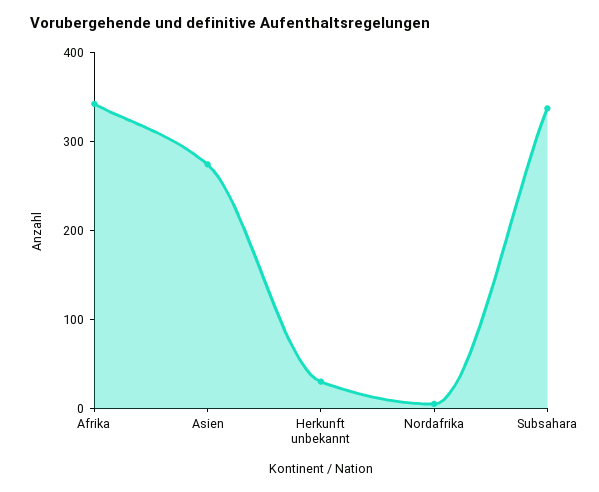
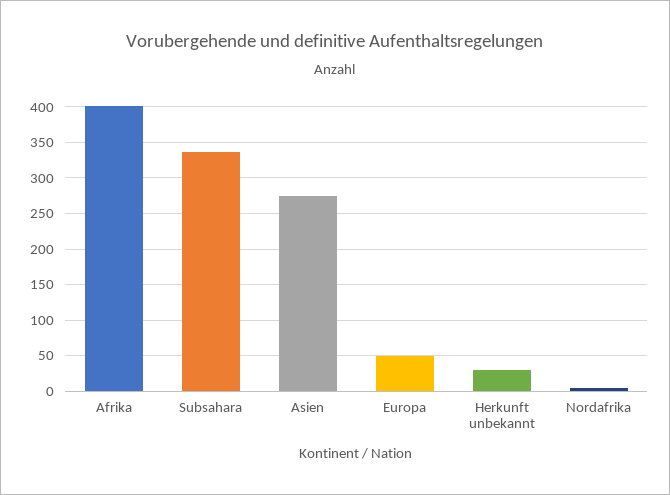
Afrika: 340 -> 400
Europa: none -> 50

